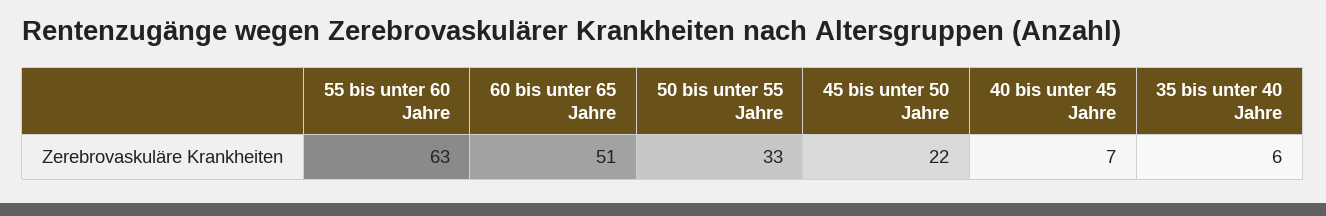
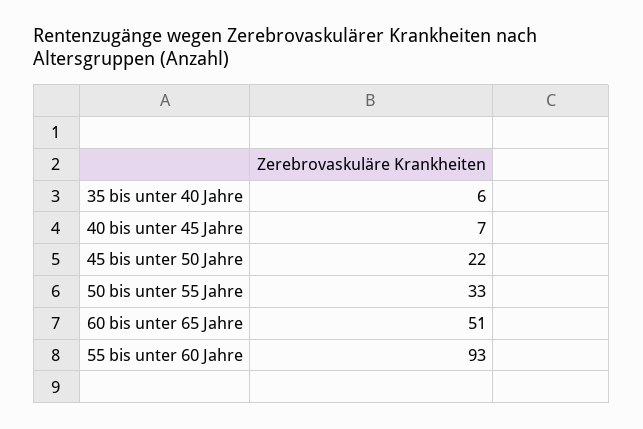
55 bis unter 60 Jahre: 63 -> 93

